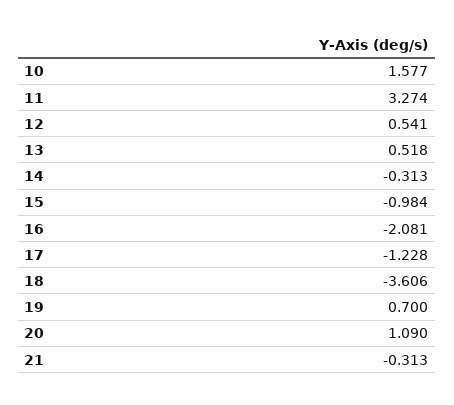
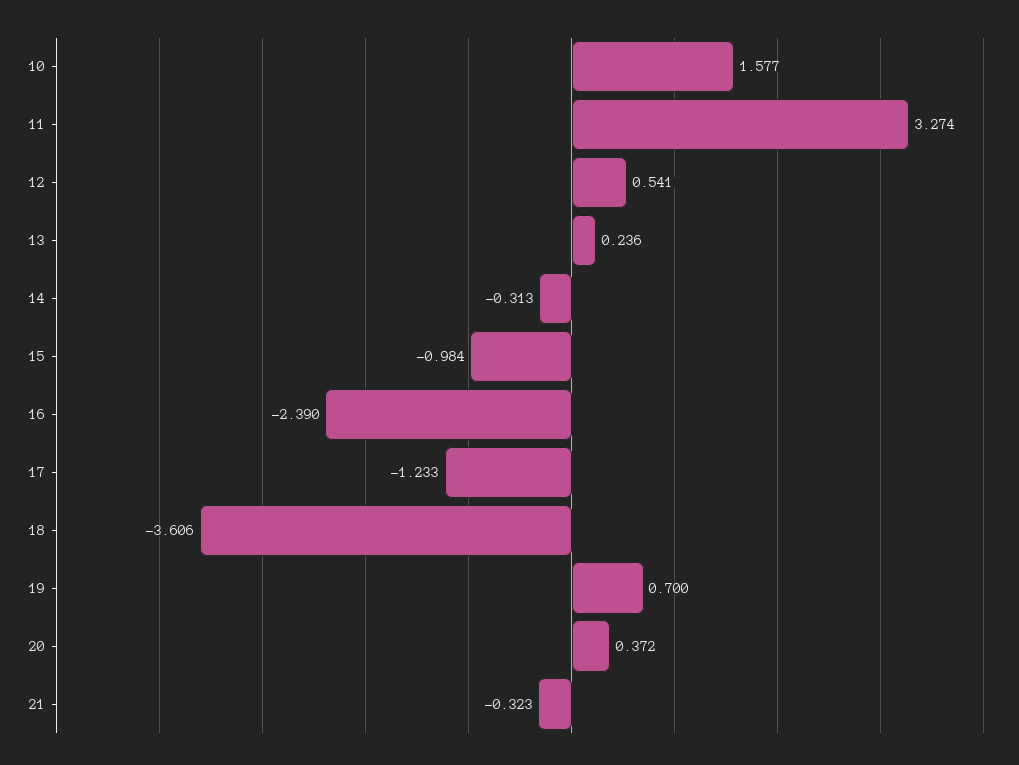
13: 0.518 -> 0.236
16: -2.081 -> -2.39
17: -1.228 -> -1.233
20: 1.09 -> 0.372
21: -0.313 -> -0.323

